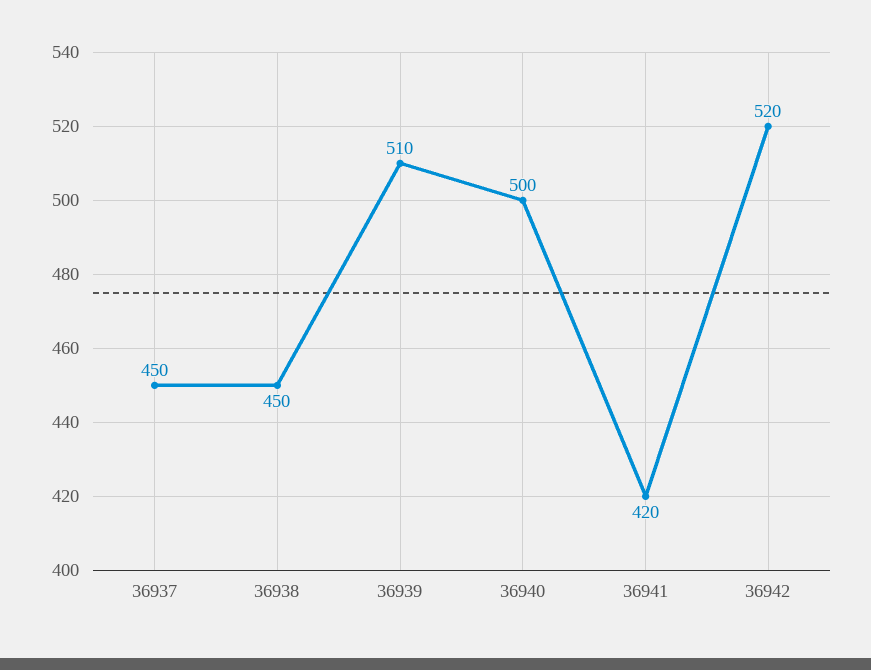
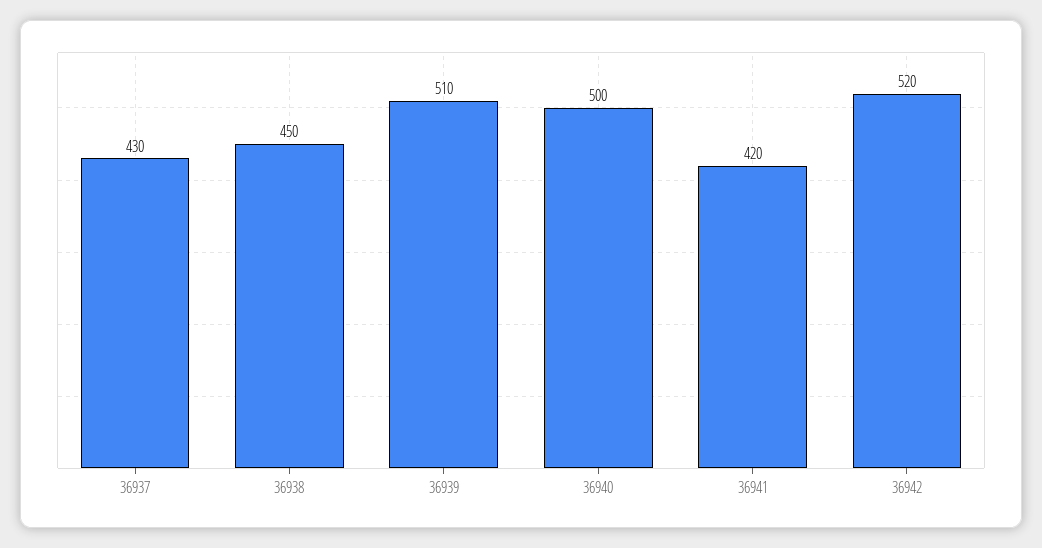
36937: 450 -> 430

